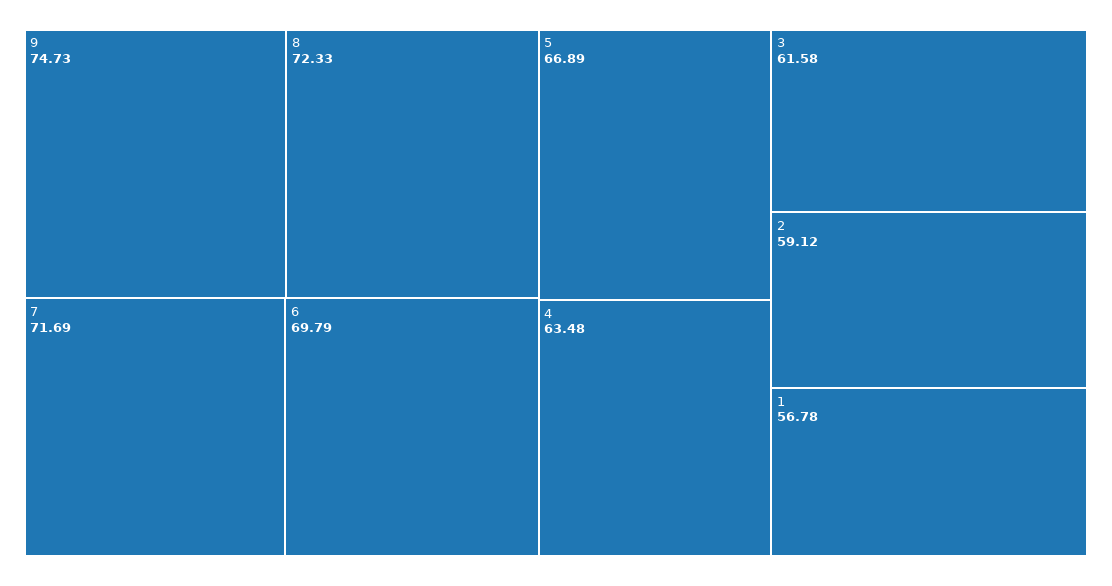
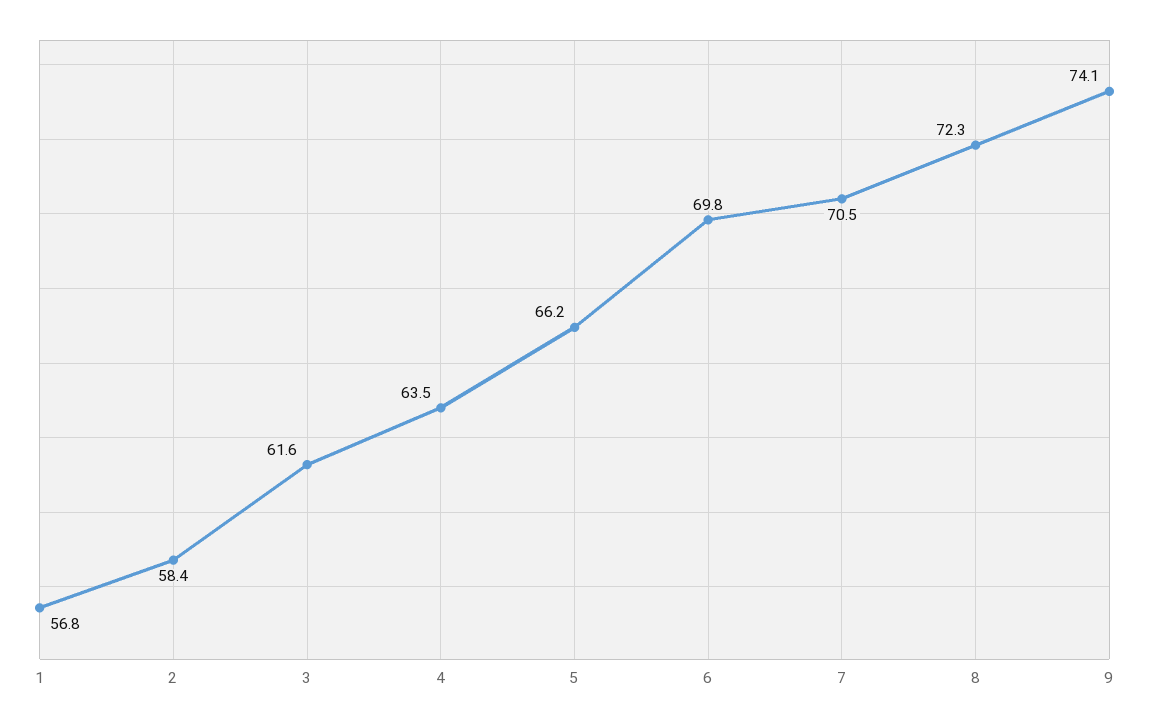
9: 74.73 -> 74.1
7: 71.69 -> 70.5
5: 66.89 -> 66.2
2: 59.12 -> 58.4

